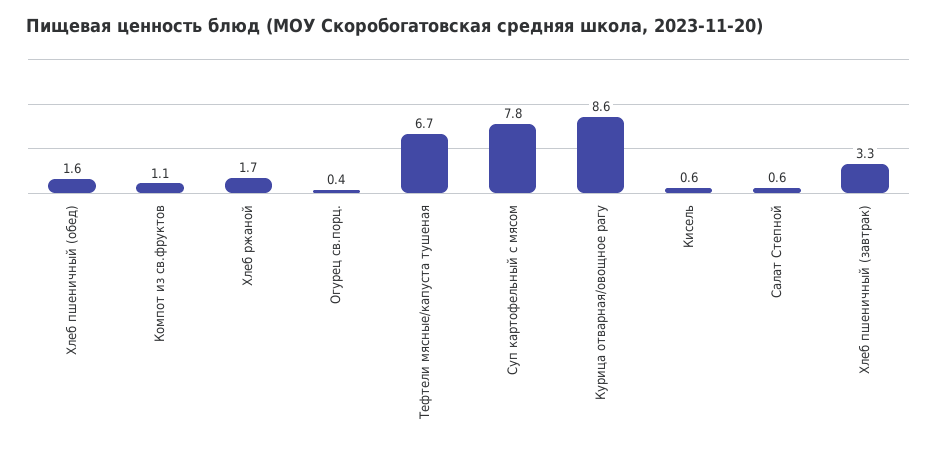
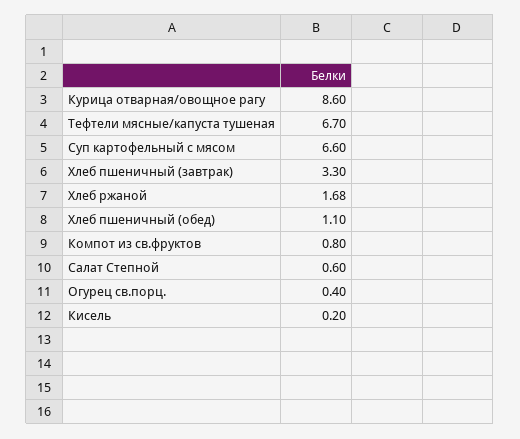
Хлеб пшеничный (обед): 1.6 -> 1.1
Компот из св.фруктов: 1.1 -> 0.8
Суп картофельный с мясом: 7.8 -> 6.6
Кисель: 0.6 -> 0.2

